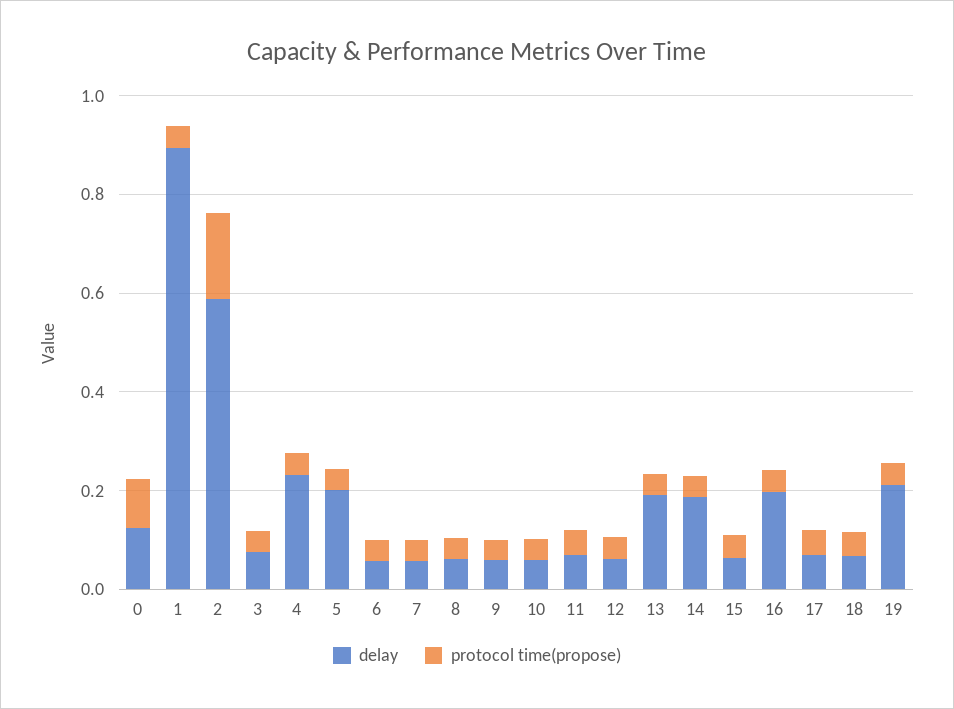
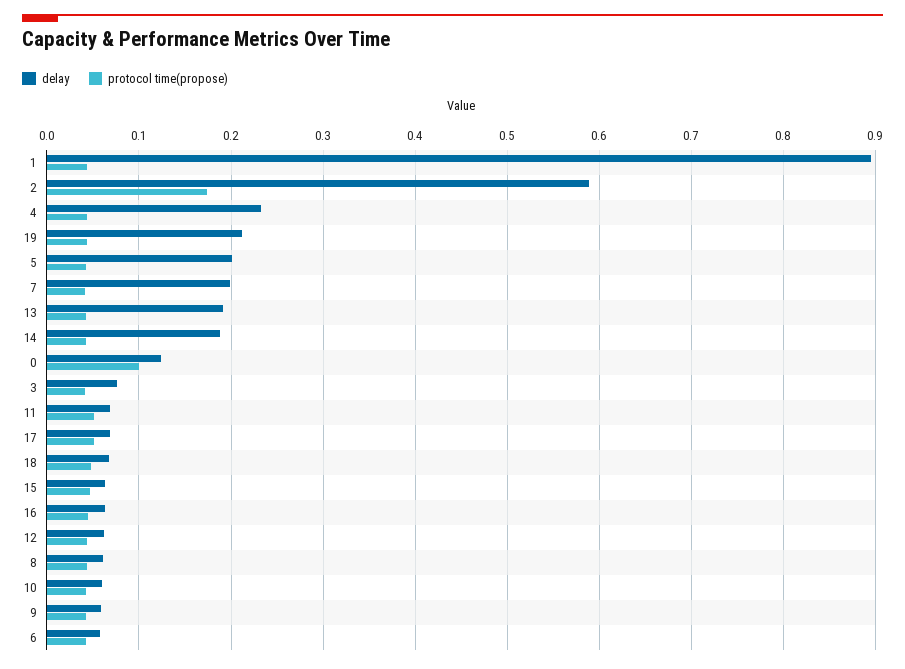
delay, 7: 0.05 -> 0.2
delay, 16: 0.2 -> 0.06

